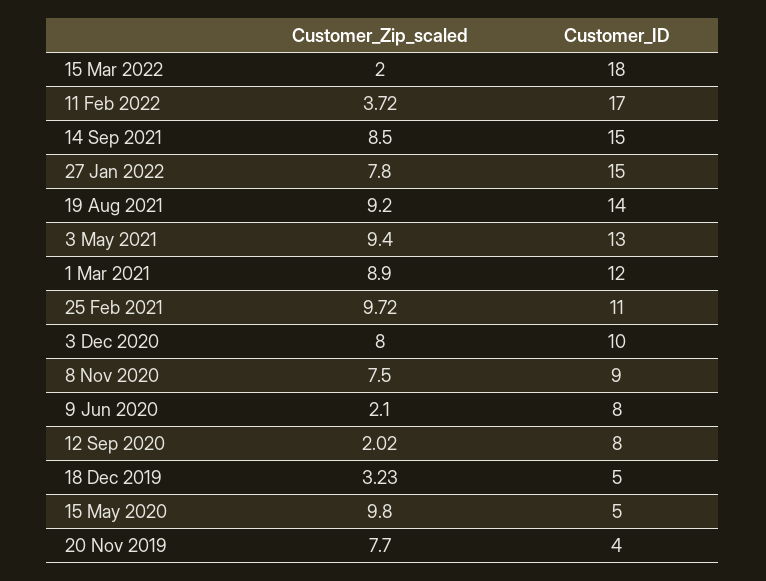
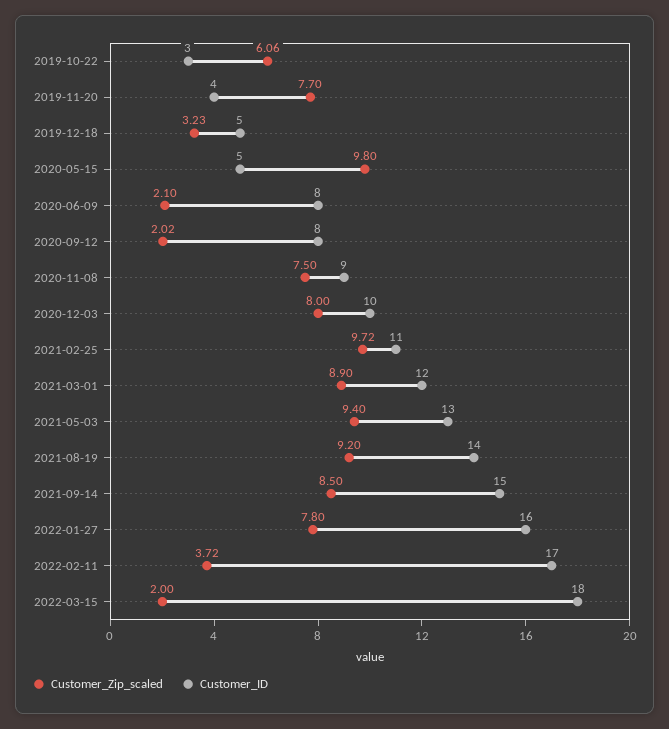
Customer_ID, 27 Jan 2022: 15 -> 16
Customer_Zip_scaled, 2019-10-22: none -> 6.06
Customer_ID, 2019-10-22: none -> 3

